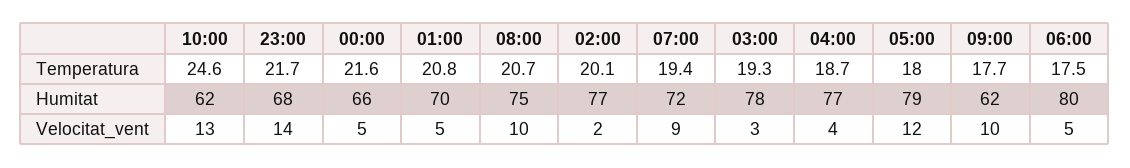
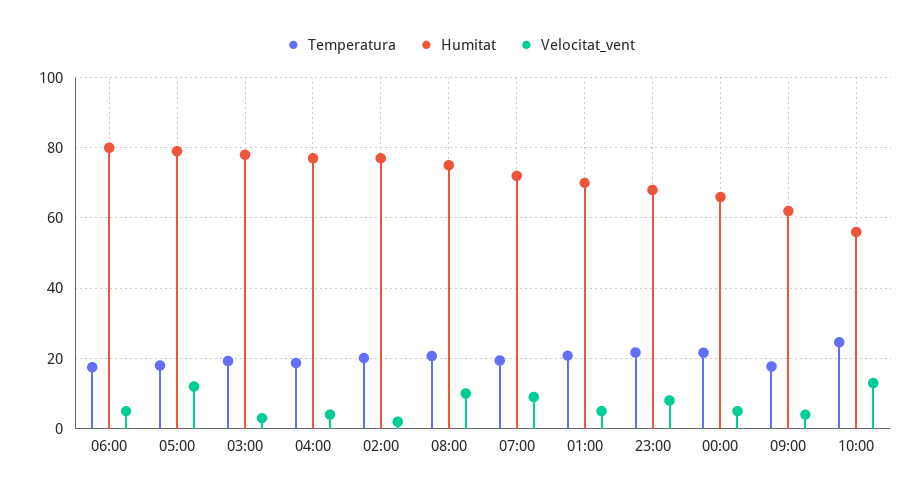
Humitat, 10:00: 62 -> 56
Velocitat_vent, 23:00: 14 -> 8
Velocitat_vent, 09:00: 10 -> 4

